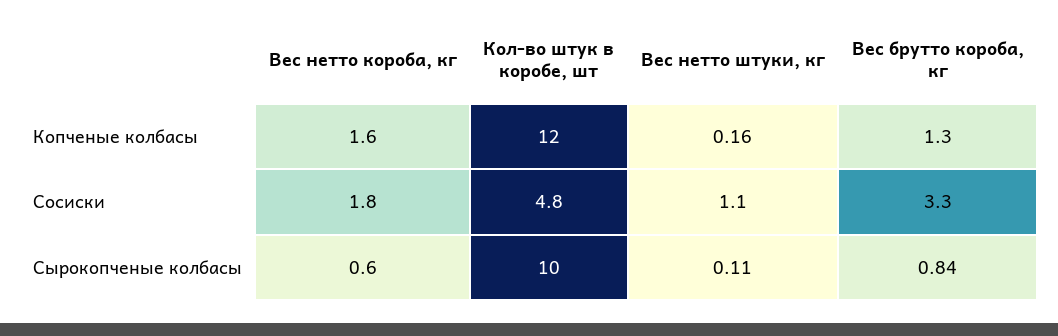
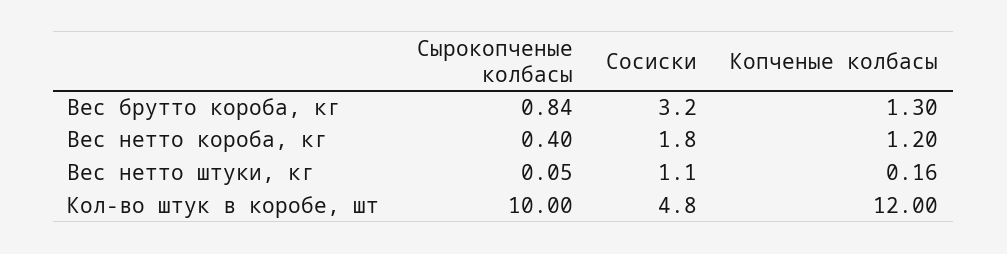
Вес нетто короба, кг, Копченые колбасы: 1.6 -> 1.2
Вес брутто короба, кг, Сосиски: 3.3 -> 3.2
Вес нетто короба, кг, Сырокопченые колбасы: 0.6 -> 0.4
Вес нетто штуки, кг, Сырокопченые колбасы: 0.11 -> 0.05

